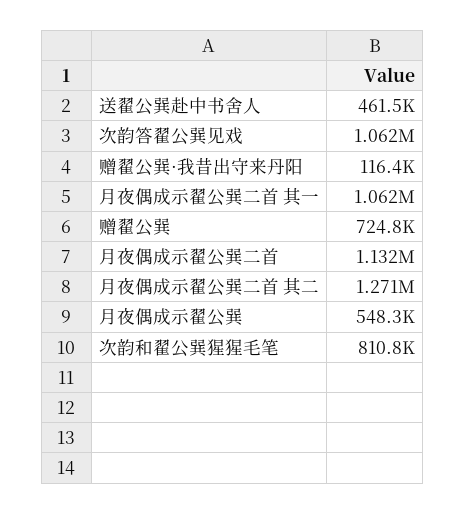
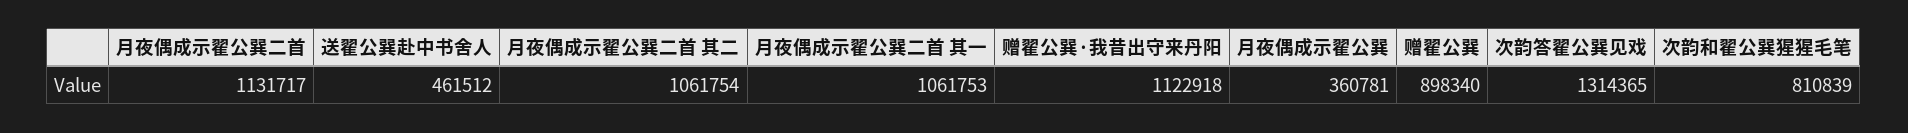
次韵答翟公巽见戏: 1062000 -> 1314365
赠翟公巽·我昔出守来丹阳: 116400 -> 1122918
赠翟公巽: 724800 -> 898340
月夜偶成示翟公巽二首 其二: 1271000 -> 1061754
月夜偶成示翟公巽: 548300 -> 360781

